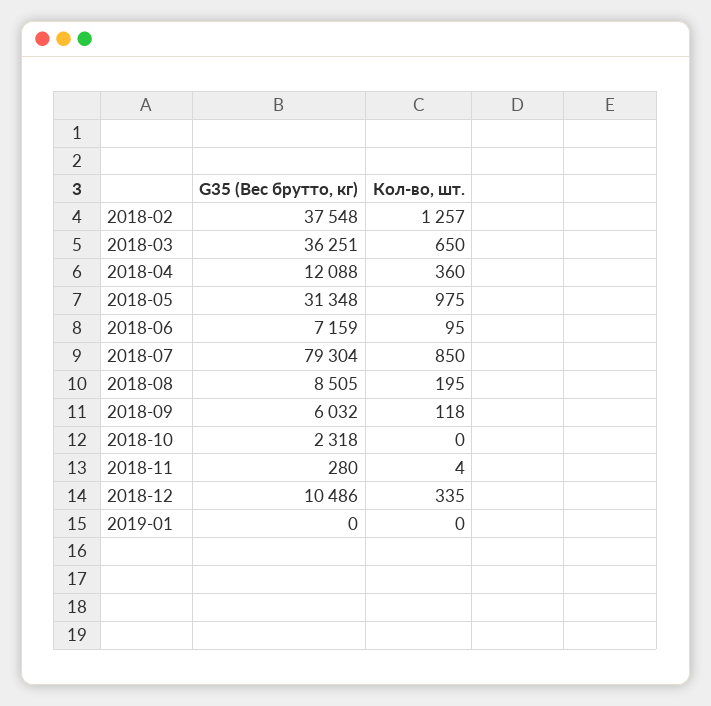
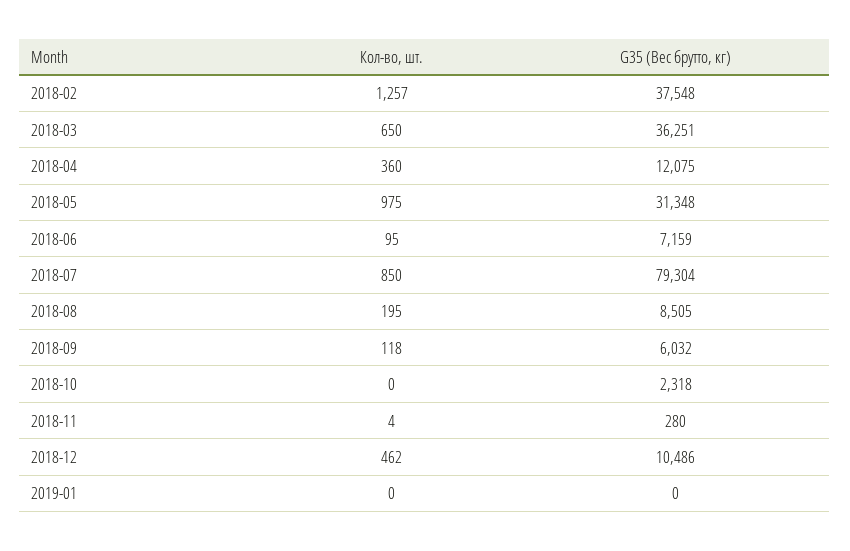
G35 (Вес брутто, кг), 2018-04: 12088 -> 12075
Кол-во, шт., 2018-12: 335 -> 462

